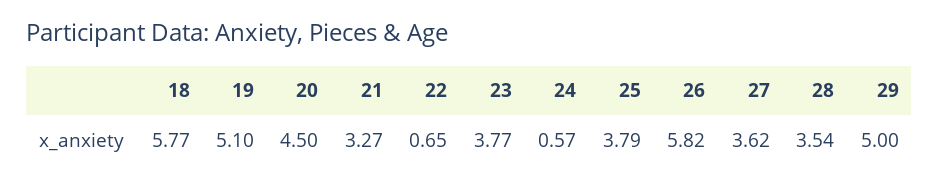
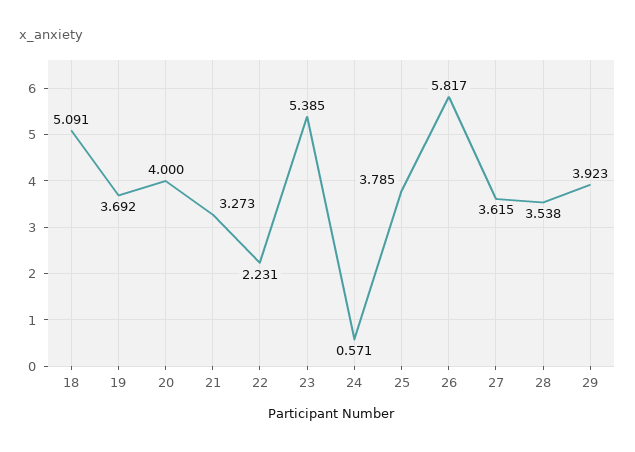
18: 5.77 -> 5.091
19: 5.1 -> 3.692
20: 4.5 -> 4
22: 0.65 -> 2.231
23: 3.77 -> 5.385
29: 5 -> 3.923

